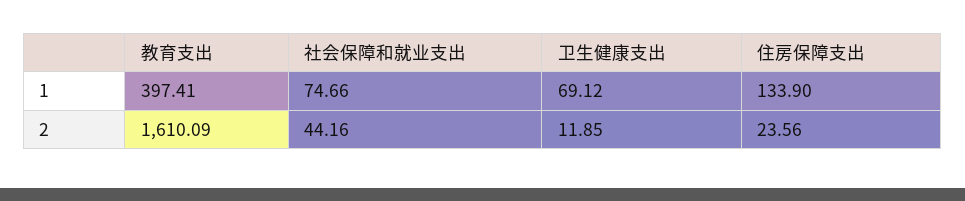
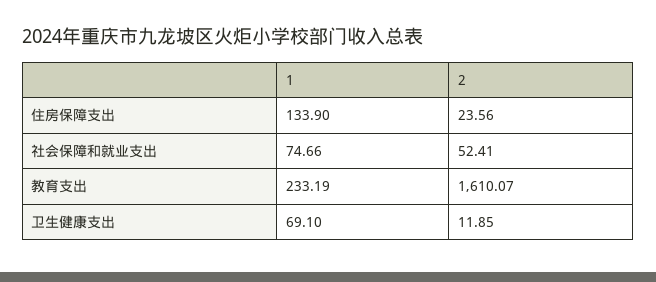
教育支出, 1: 397.41 -> 233.19
卫生健康支出, 1: 69.12 -> 69.1
教育支出, 2: 1610.09 -> 1610.07
社会保障和就业支出, 2: 44.16 -> 52.41

